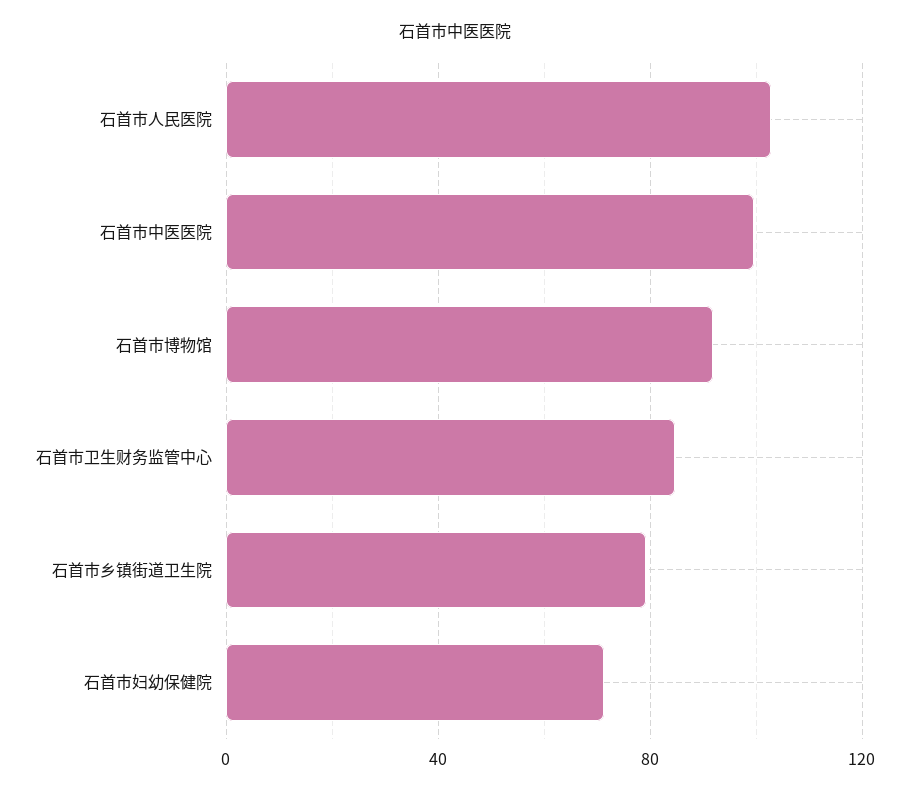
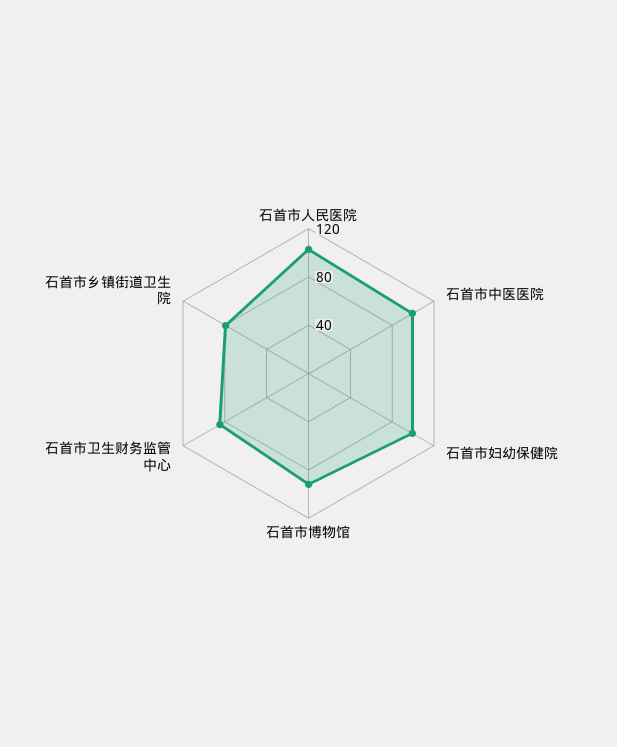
石首市妇幼保健院: 70 -> 100

